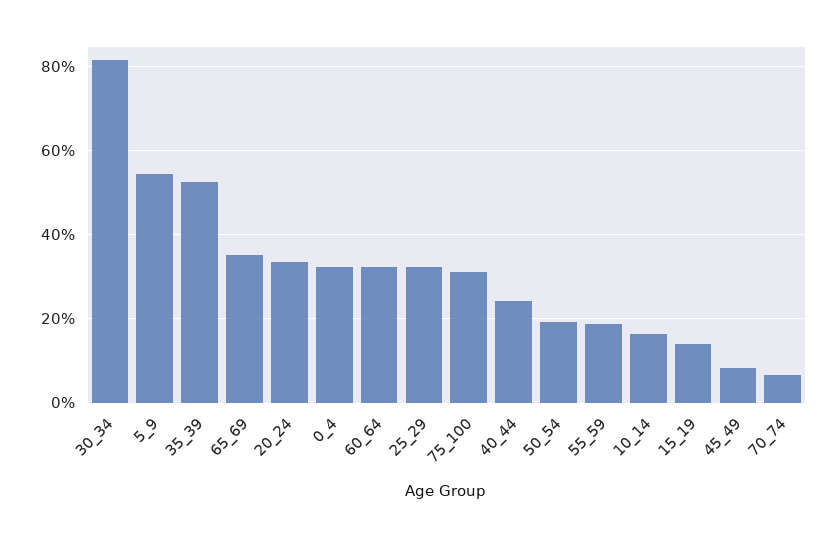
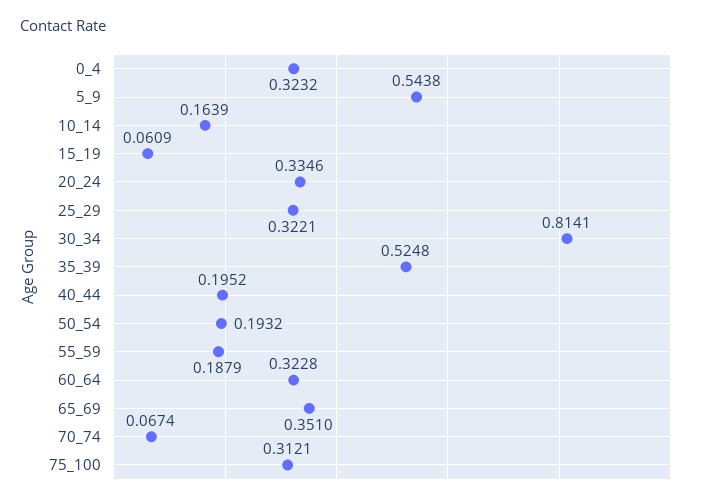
40_44: 0.24 -> 0.1952
15_19: 0.14 -> 0.0609
45_49: 0.08 -> none

